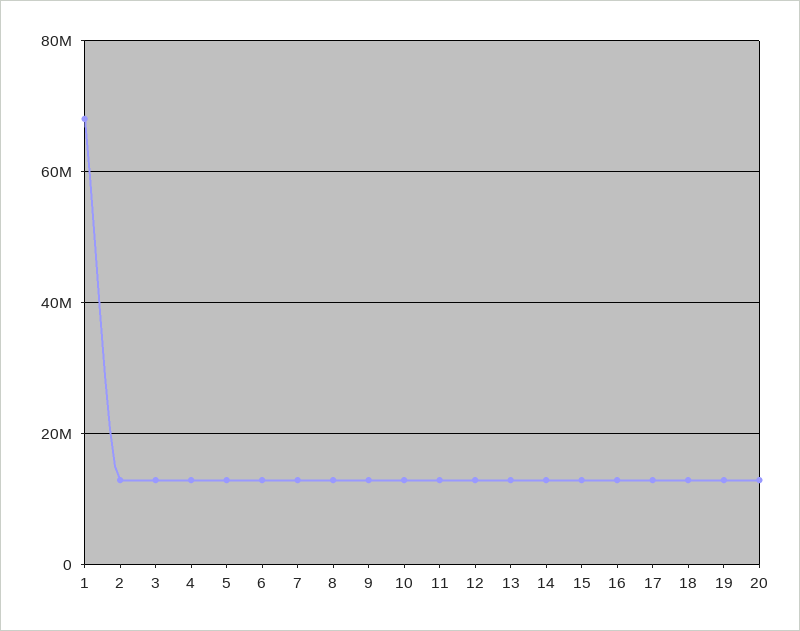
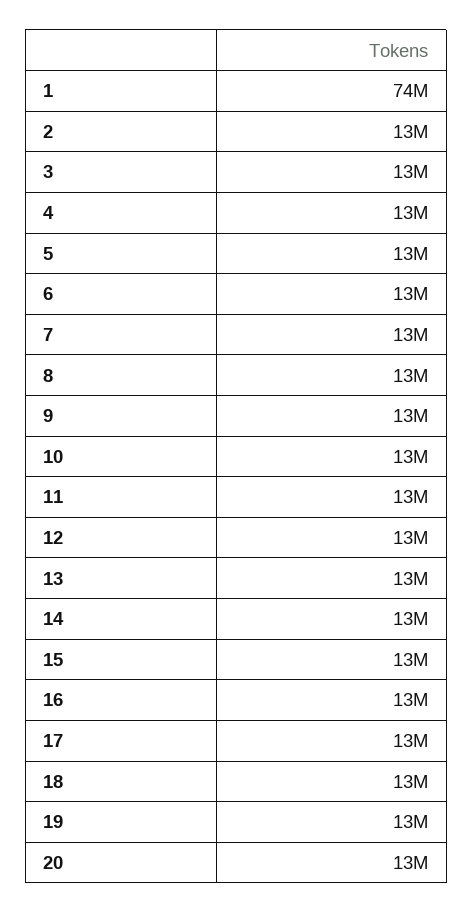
1: 68000000 -> 74000000

